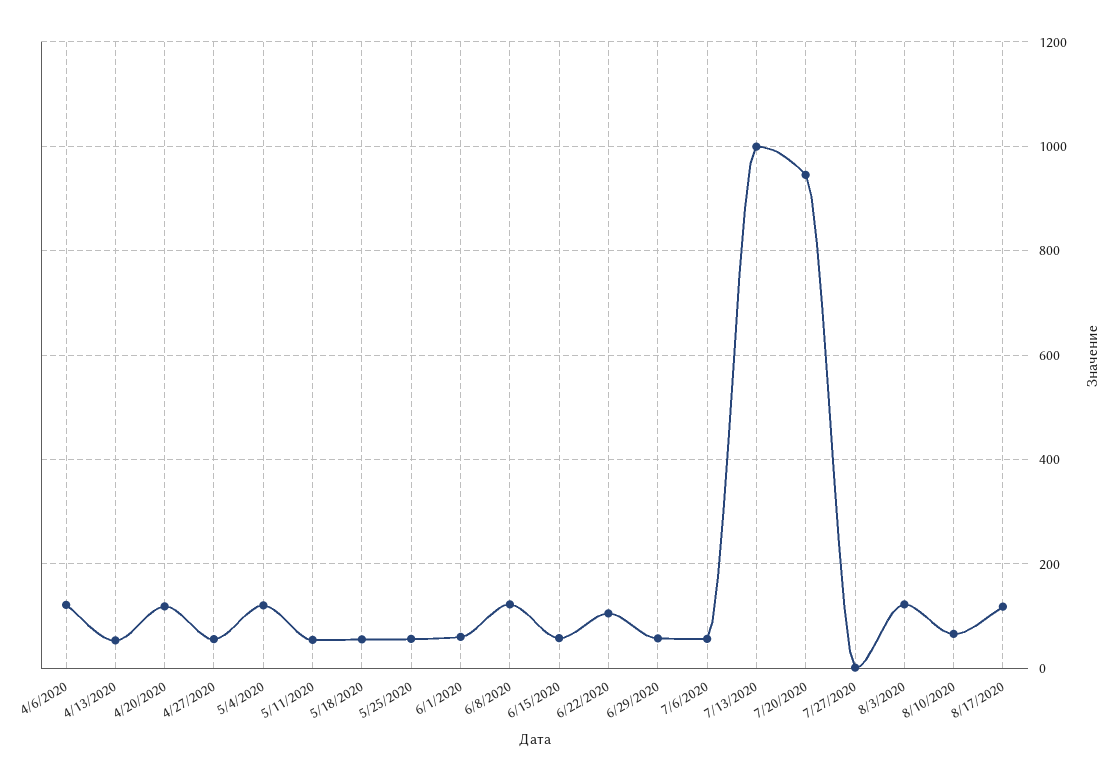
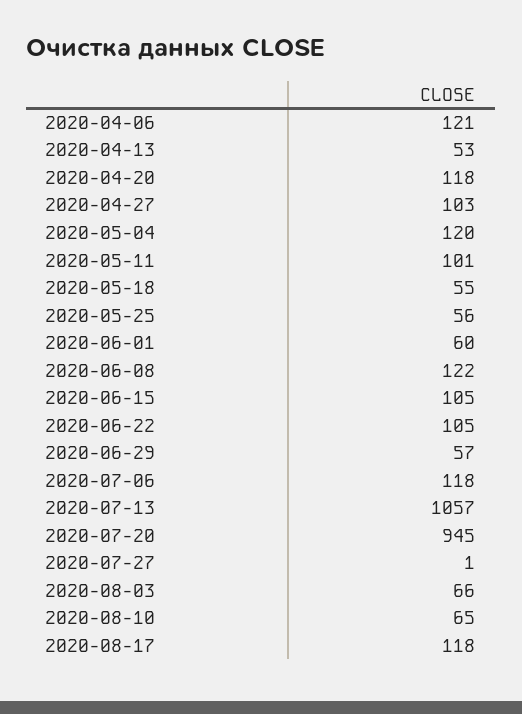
4/27/2020: 60 -> 103
5/11/2020: 60 -> 101
6/15/2020: 60 -> 105
7/6/2020: 60 -> 118
7/13/2020: 1000 -> 1057
8/3/2020: 120 -> 66

